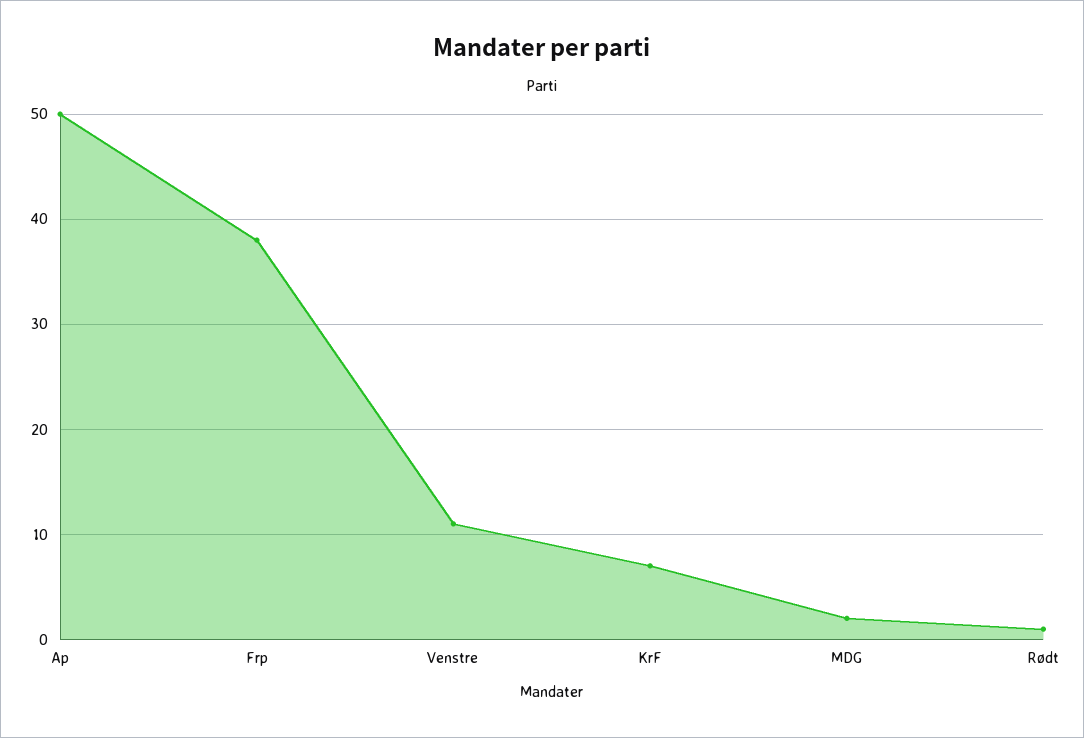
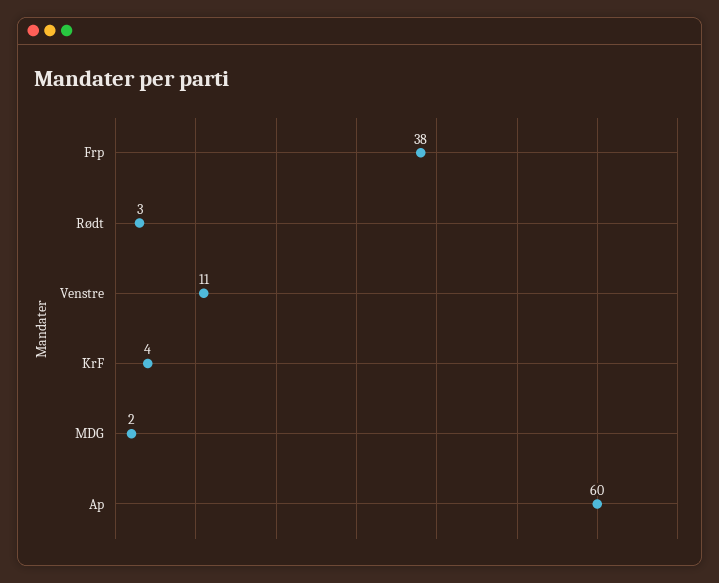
Ap: 50 -> 60
KrF: 7 -> 4
Rødt: 1 -> 3

